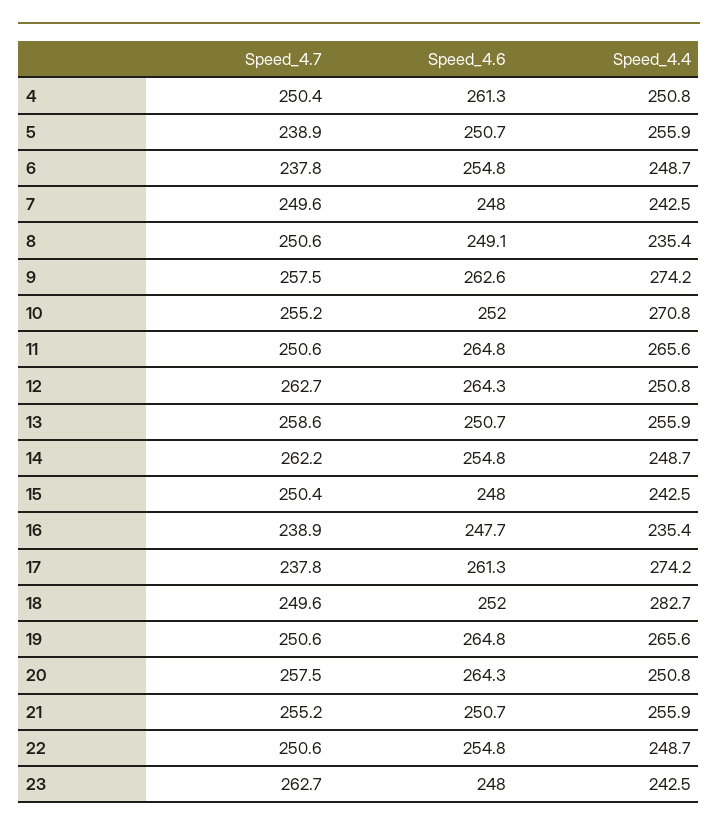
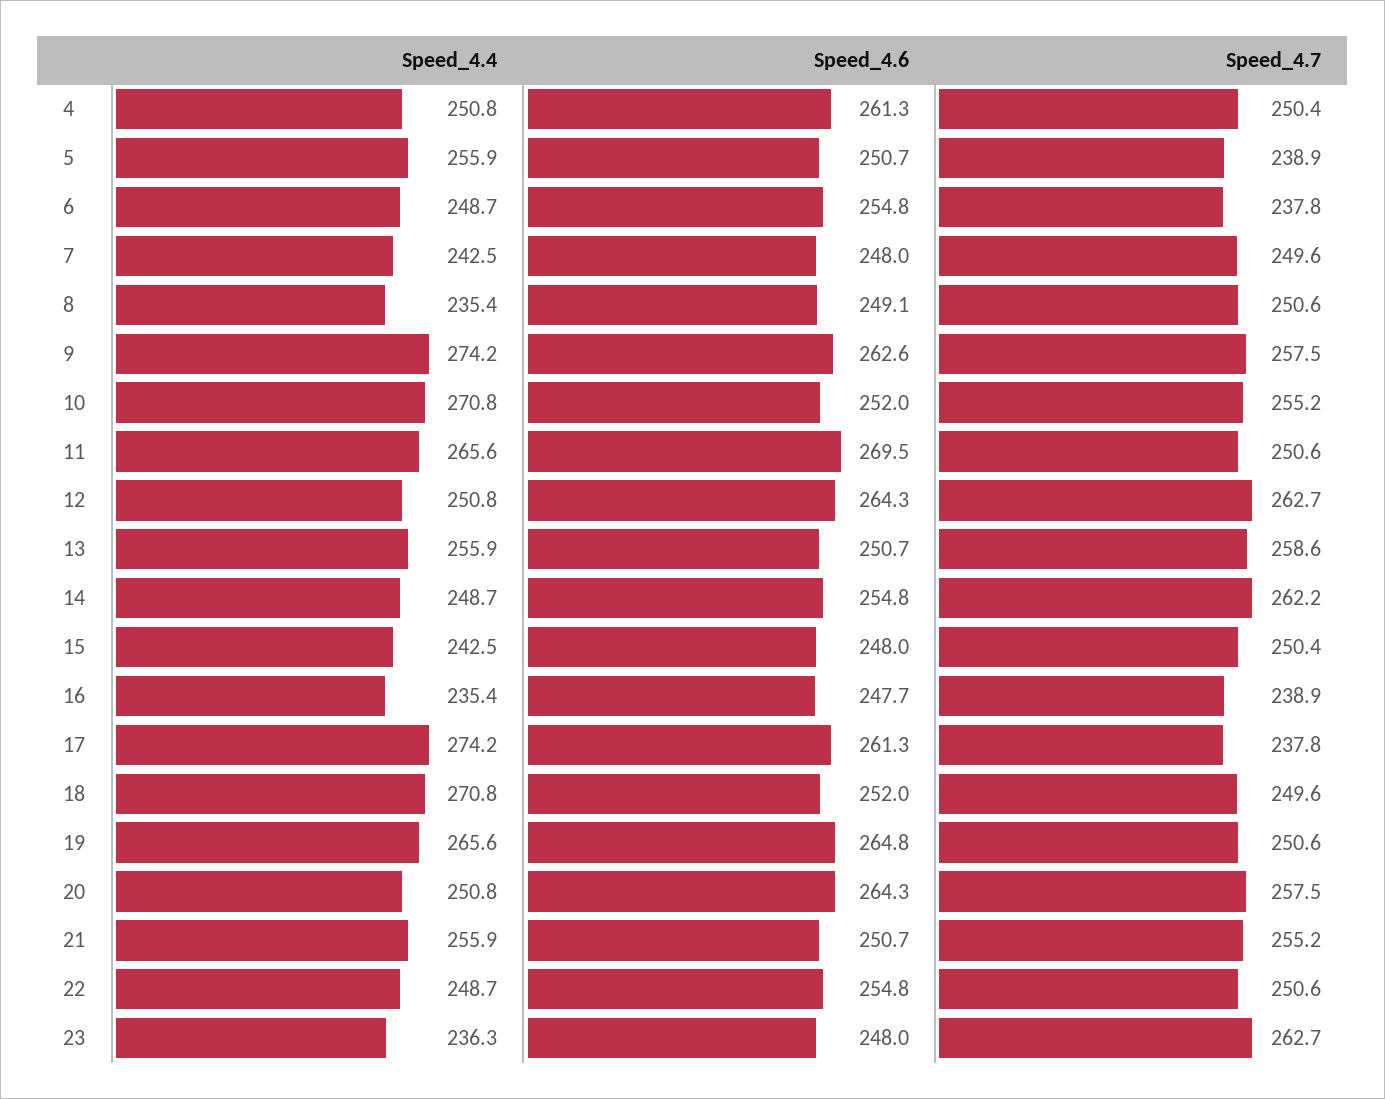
Speed_4.6, 11: 264.8 -> 269.5
Speed_4.4, 18: 282.7 -> 270.8
Speed_4.4, 23: 242.5 -> 236.3

